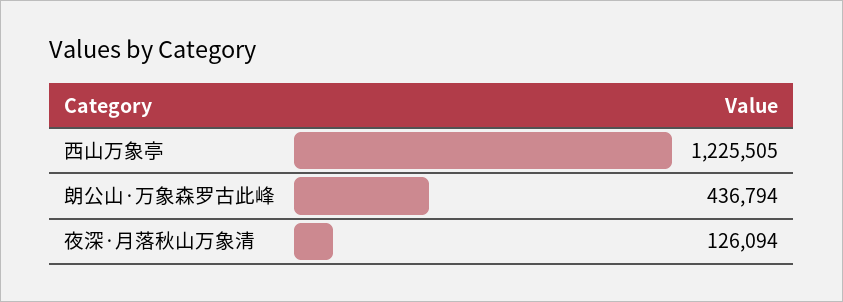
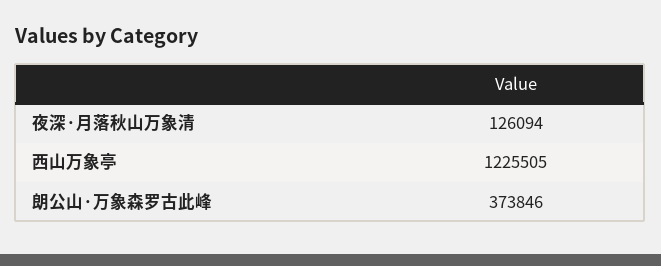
朗公山·万象森罗古此峰: 436794 -> 373846

